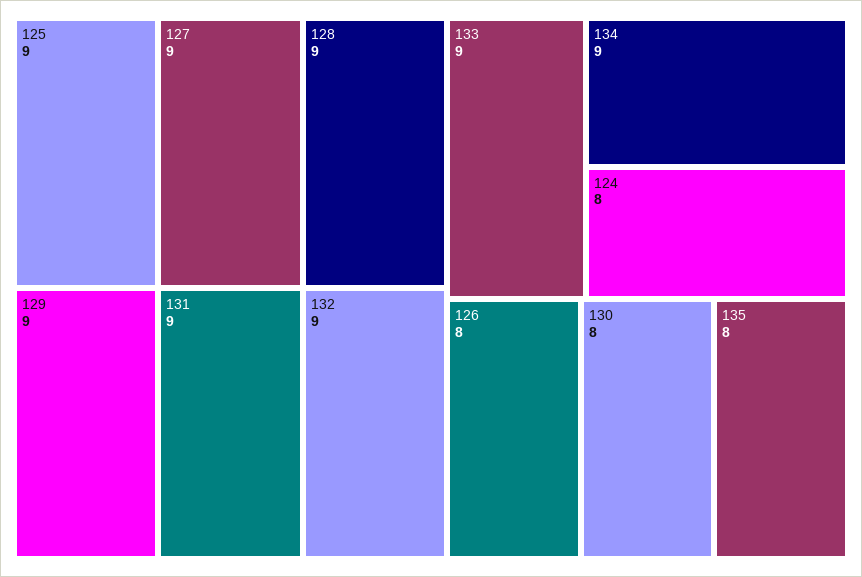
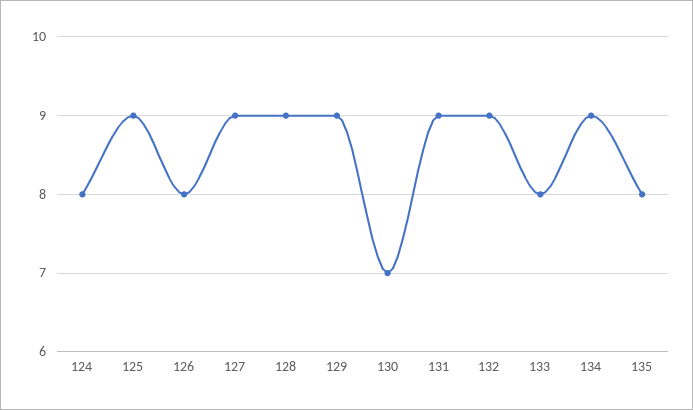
133: 9 -> 8
130: 8 -> 7

